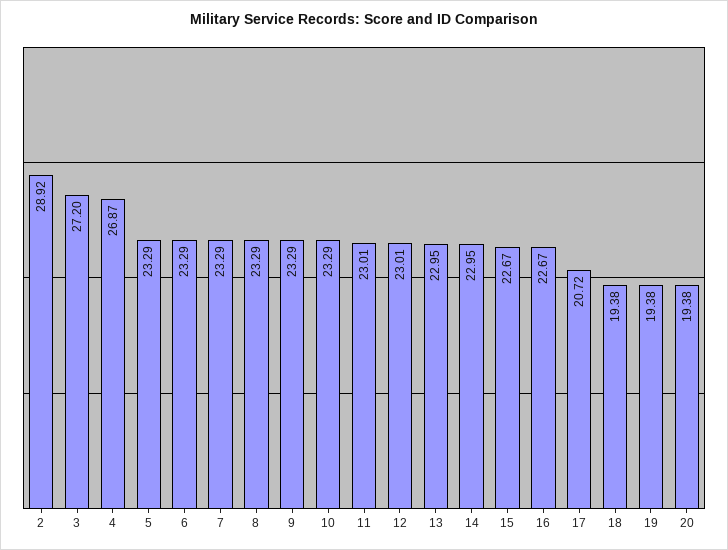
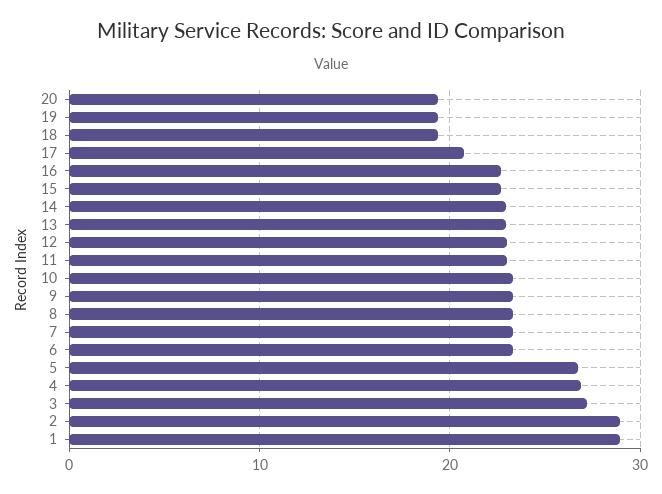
5: 23.29 -> 27
1: none -> 29

